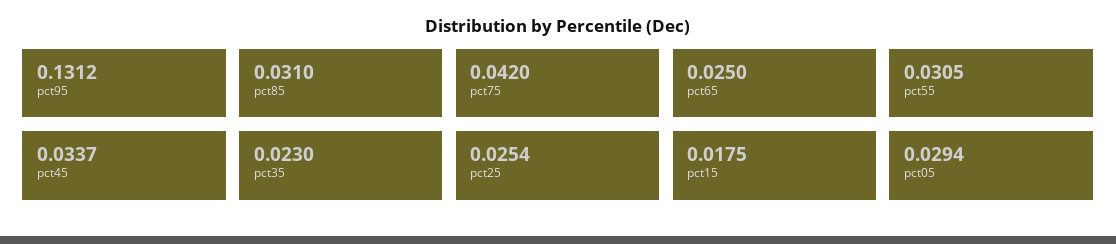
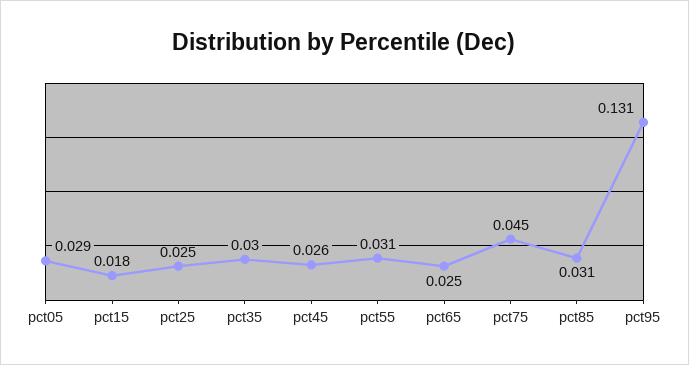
pct75: 0.042 -> 0.045
pct45: 0.0337 -> 0.026
pct35: 0.023 -> 0.03

